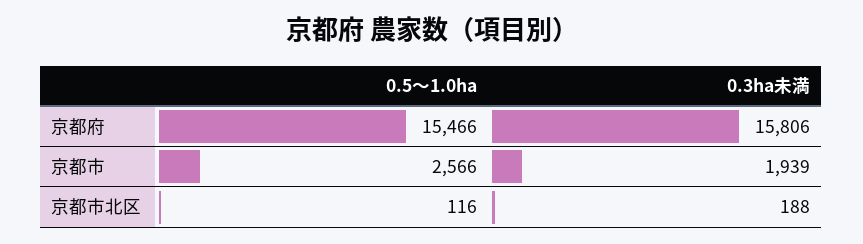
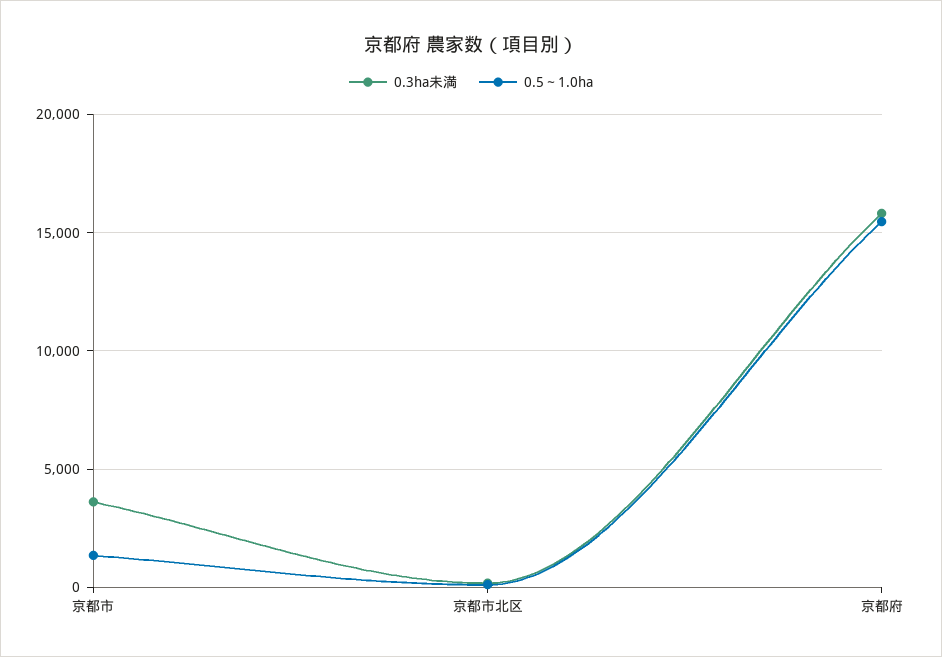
0.5～1.0ha, 京都市: 2566 -> 1500
0.3ha未満, 京都市: 1939 -> 3500

